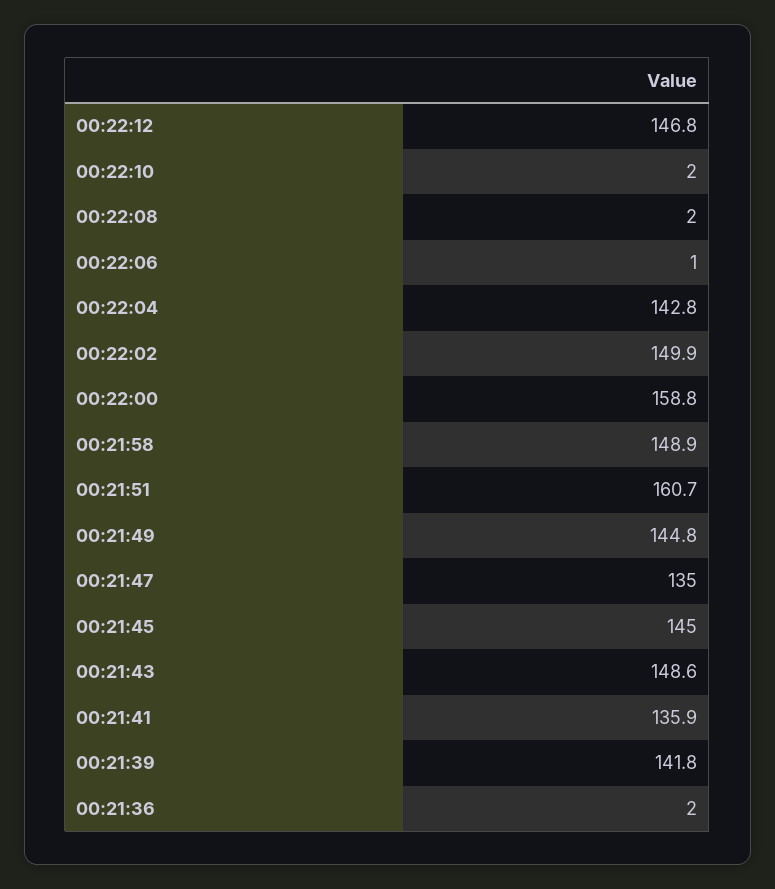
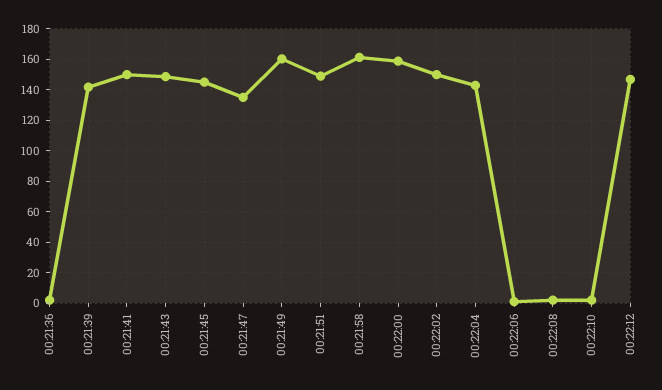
00:21:58: 148.9 -> 160
00:21:51: 160.7 -> 150
00:21:49: 144.8 -> 160
00:21:41: 135.9 -> 150

